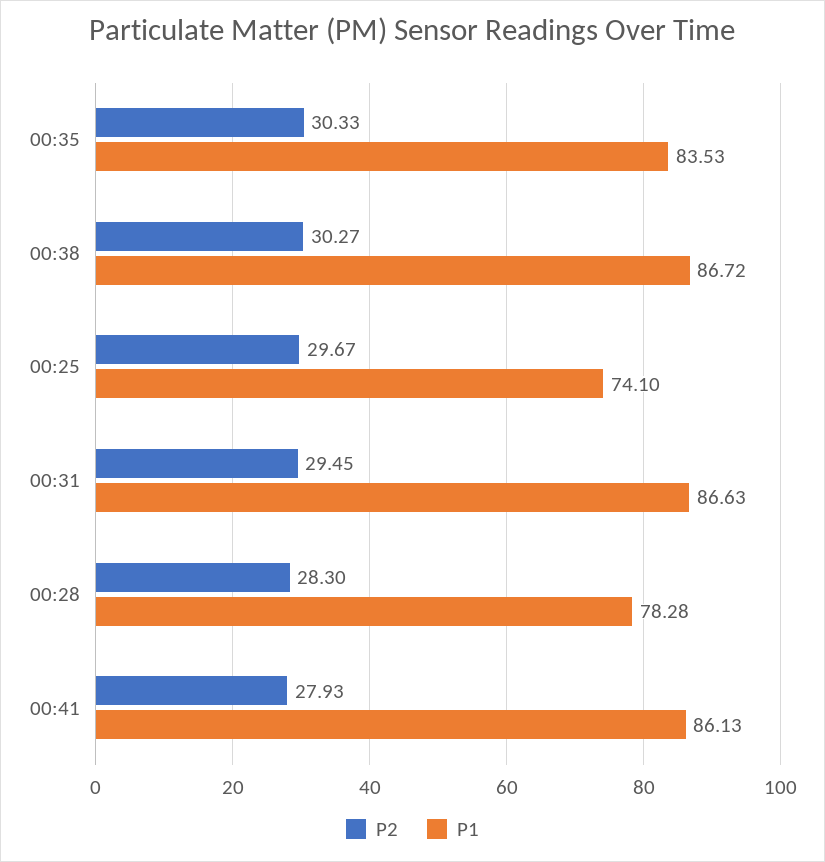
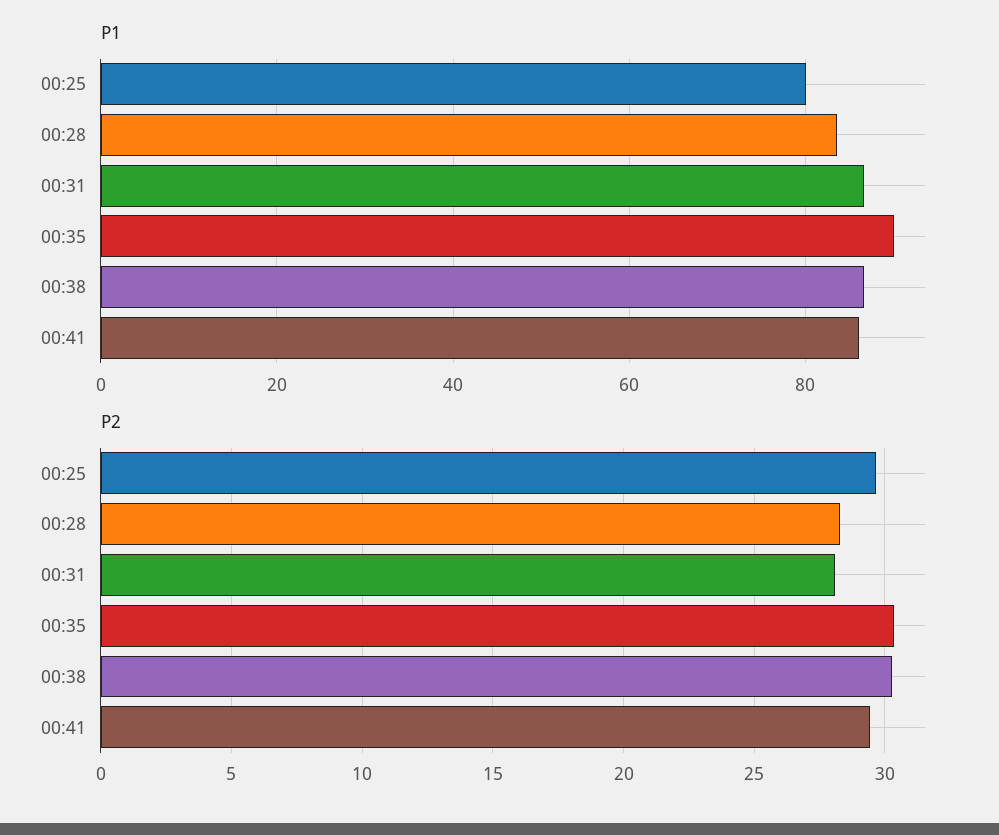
P1, 00:35: 83.53 -> 90
P1, 00:25: 74.1 -> 80
P2, 00:31: 29.45 -> 28
P1, 00:28: 78.28 -> 84
P2, 00:41: 27.93 -> 29.5

